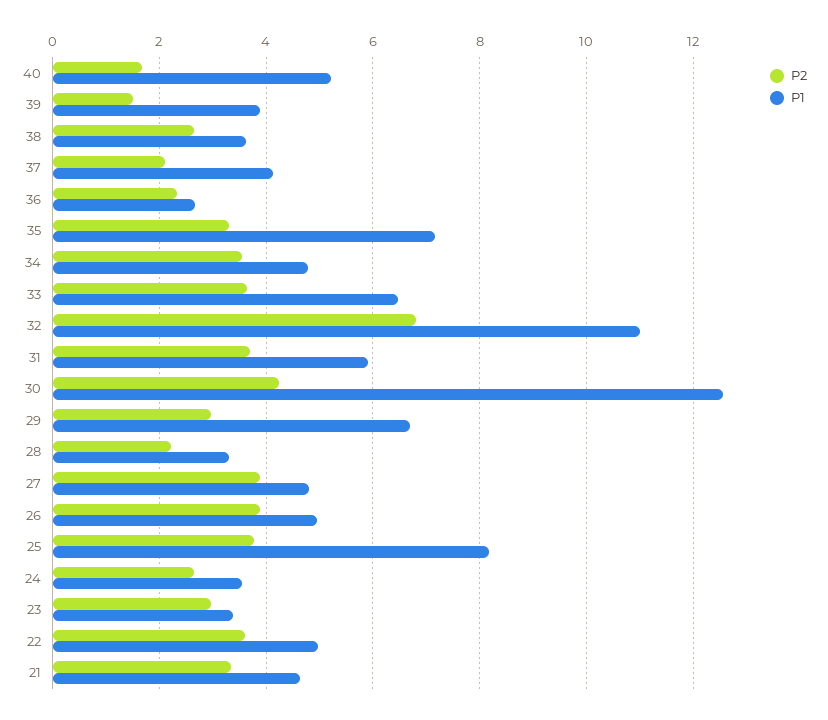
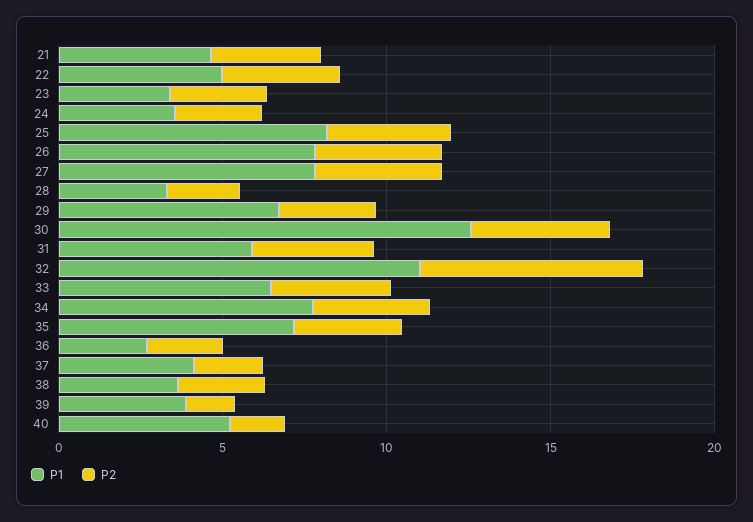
P1, 34: 4.8 -> 8
P1, 27: 4.8 -> 8
P1, 26: 5 -> 8

